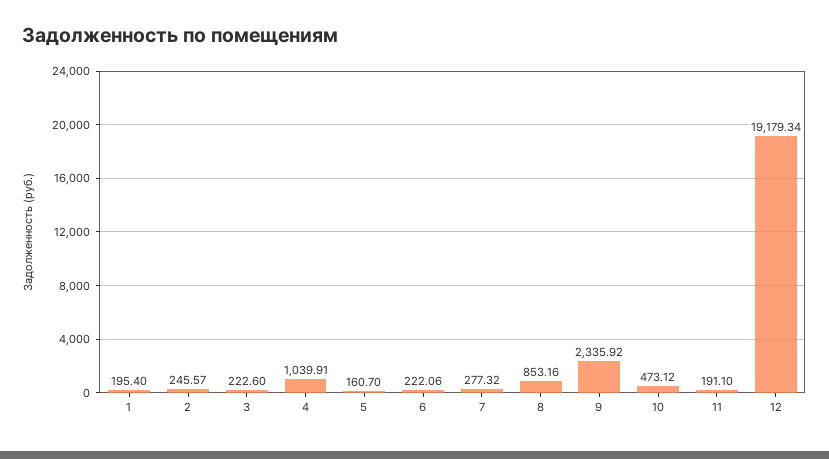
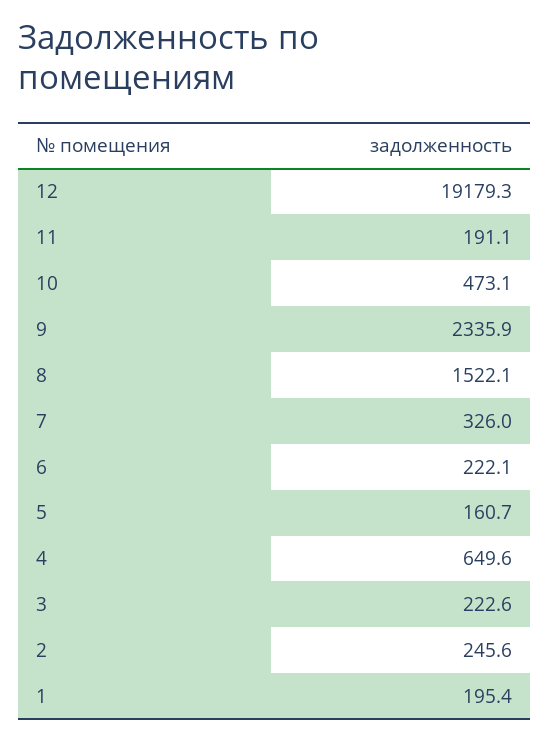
4: 1039.91 -> 649.6
7: 277.32 -> 326
8: 853.16 -> 1522.1

